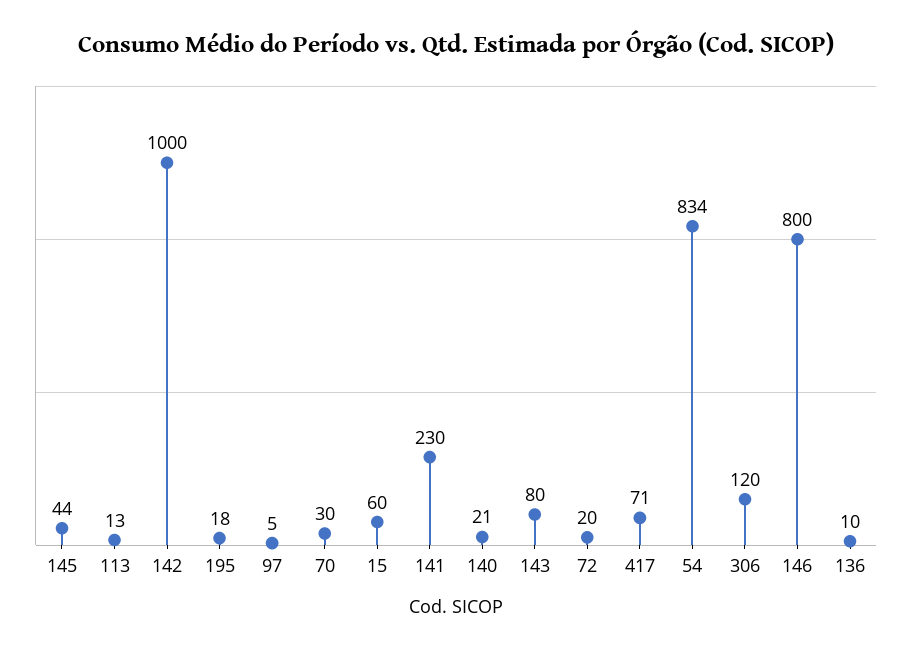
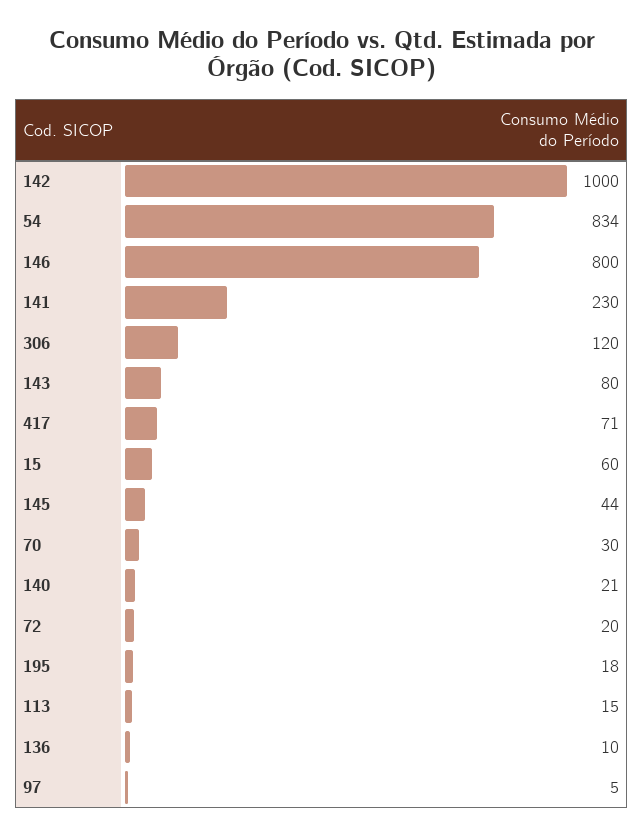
113: 13 -> 15

